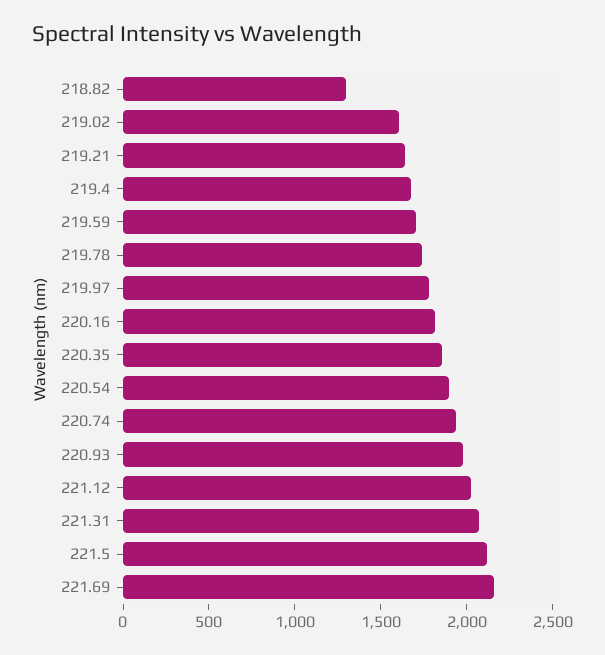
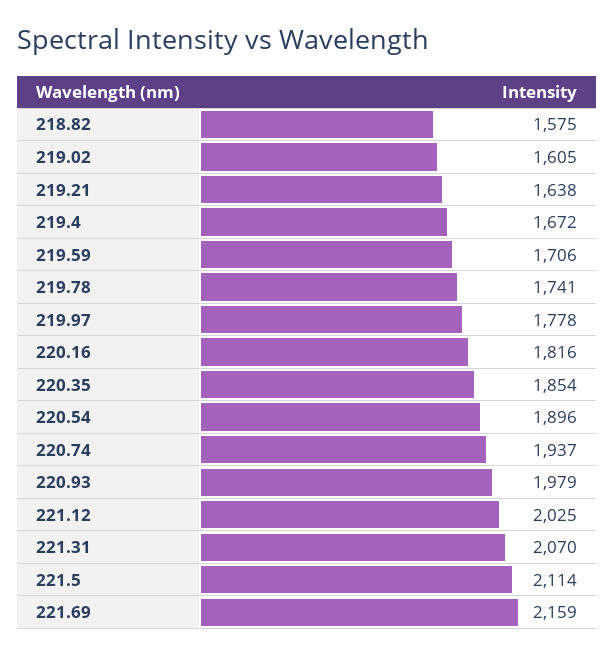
218.82: 1300 -> 1575

